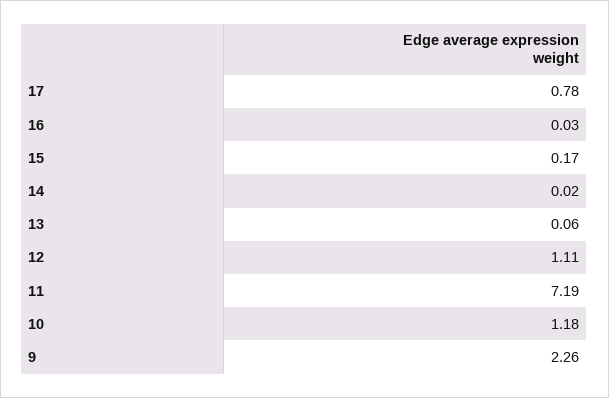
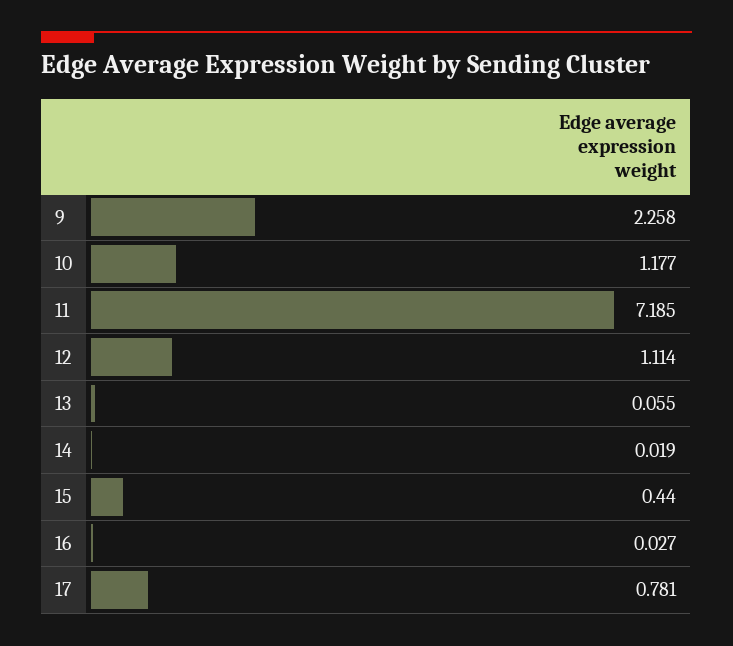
15: 0.17 -> 0.44

